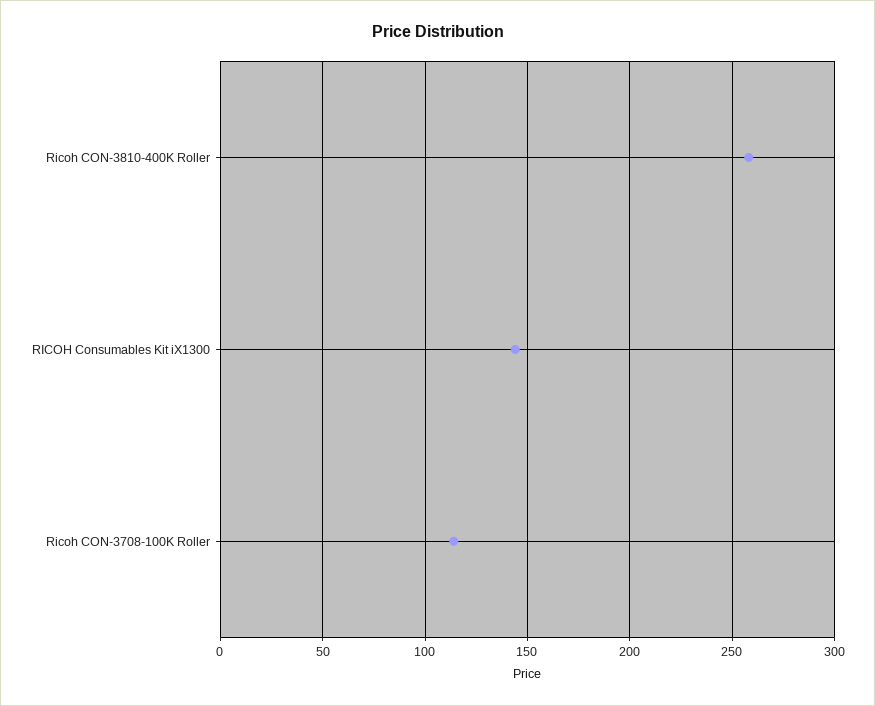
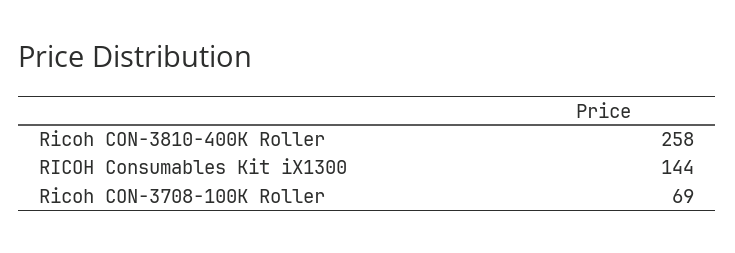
Ricoh CON-3708-100K Roller: 115 -> 69

